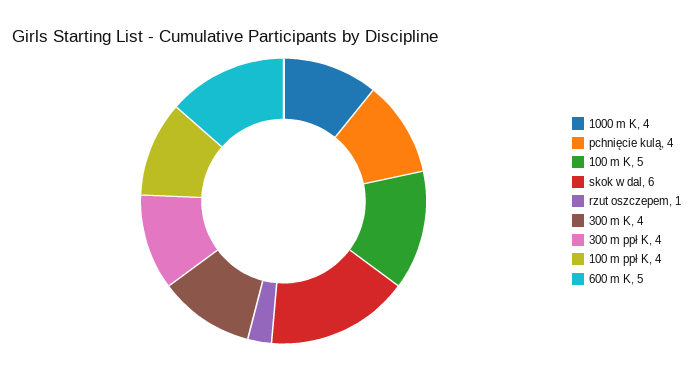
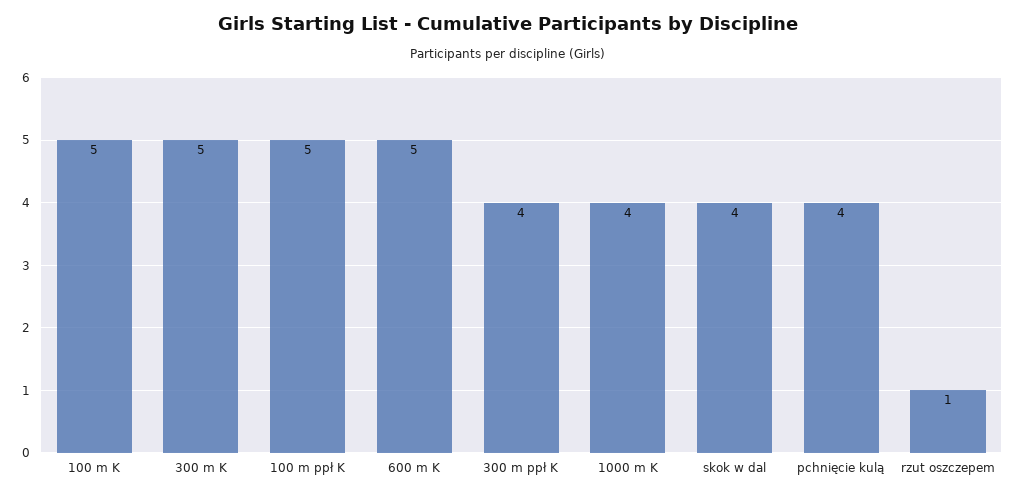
skok w dal: 6 -> 4
300 m K: 4 -> 5
100 m ppł K: 4 -> 5

